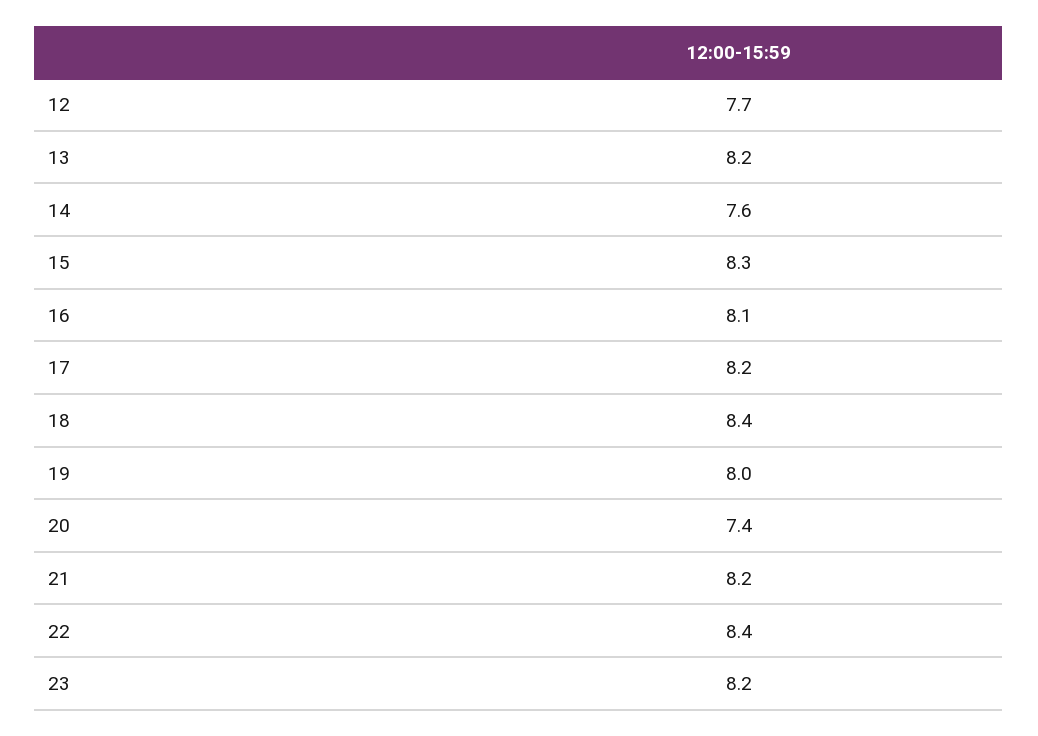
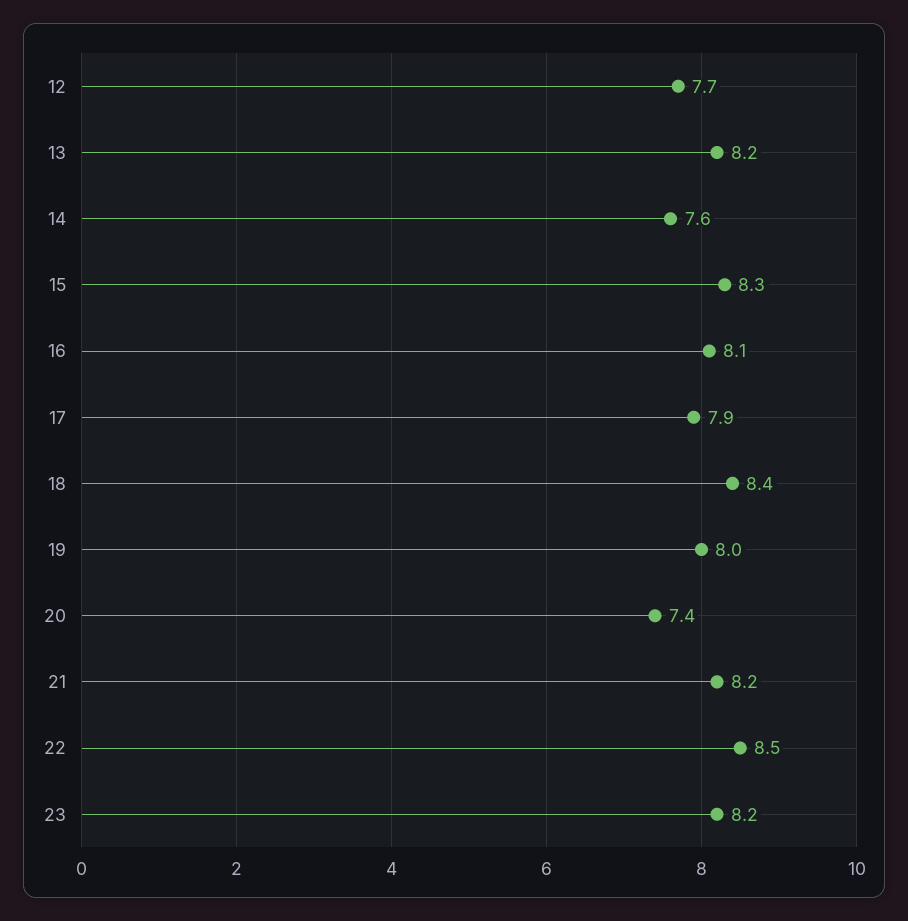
17: 8.2 -> 7.9
22: 8.4 -> 8.5

